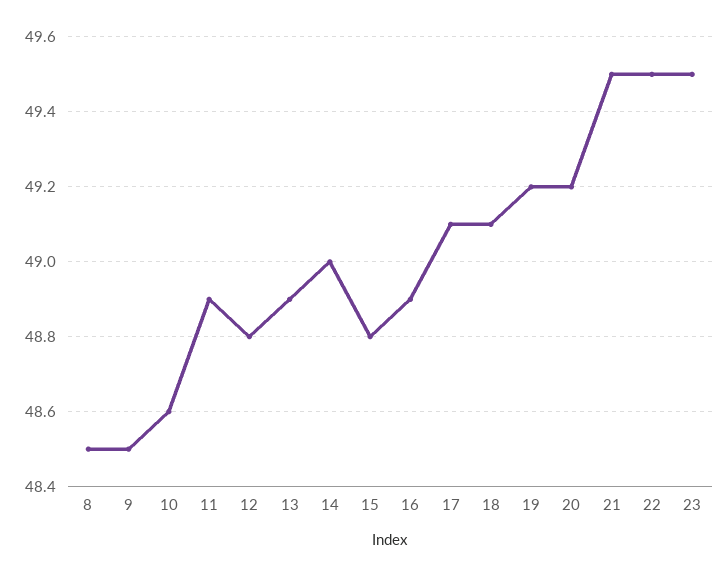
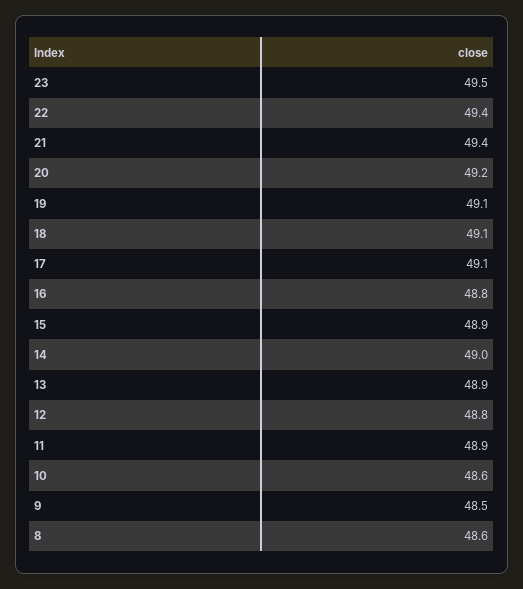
8: 48.5 -> 48.6
15: 48.8 -> 48.9
16: 48.9 -> 48.8
19: 49.2 -> 49.1
21: 49.5 -> 49.4
22: 49.5 -> 49.4

